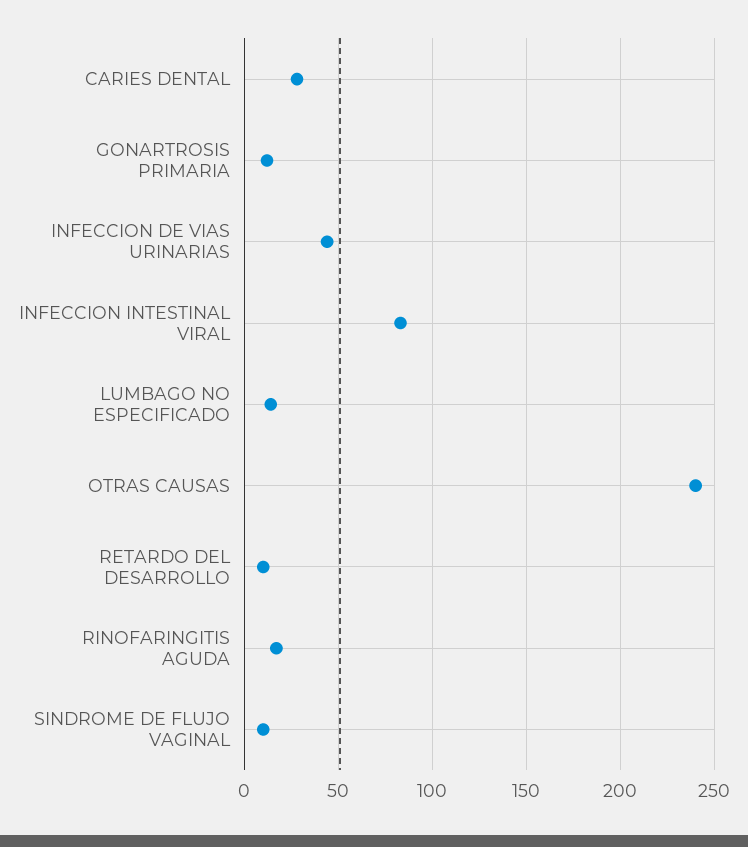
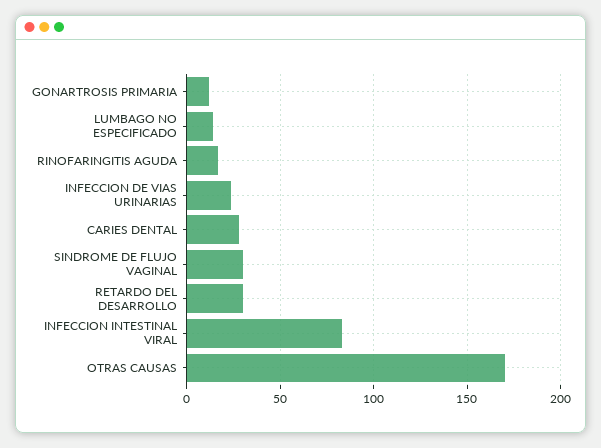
INFECCION DE VIAS URINARIAS: 45 -> 25
OTRAS CAUSAS: 240 -> 170
RETARDO DEL DESARROLLO: 10 -> 30
SINDROME DE FLUJO VAGINAL: 10 -> 30

